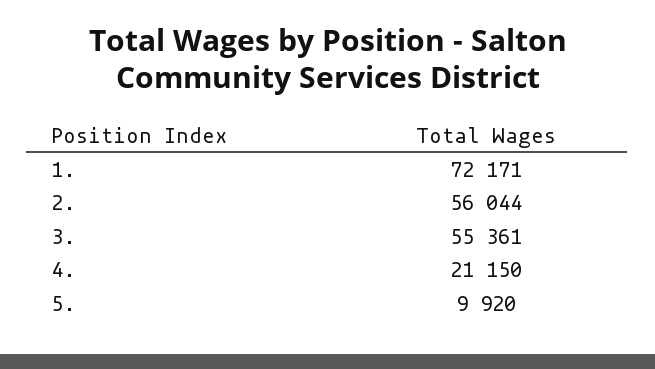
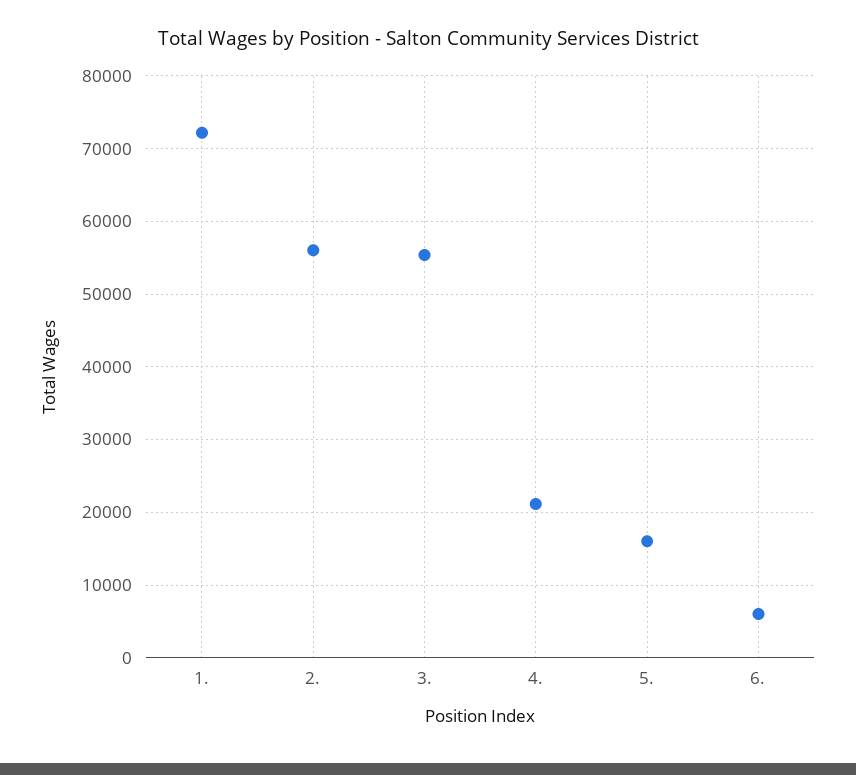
5.: 9920 -> 16000
6.: none -> 6000

